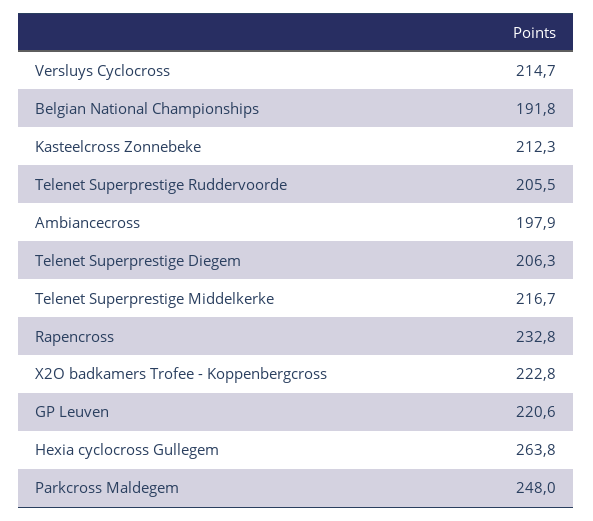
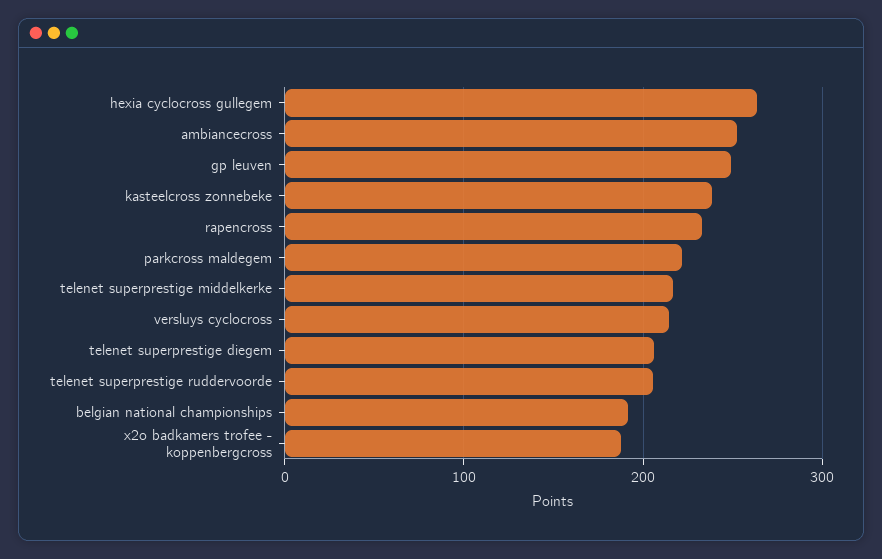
Kasteelcross Zonnebeke: 212.3 -> 240
Ambiancecross: 197.9 -> 250
X2O badkamers Trofee - Koppenbergcross: 222.8 -> 190
GP Leuven: 220.6 -> 250
Parkcross Maldegem: 248 -> 220

